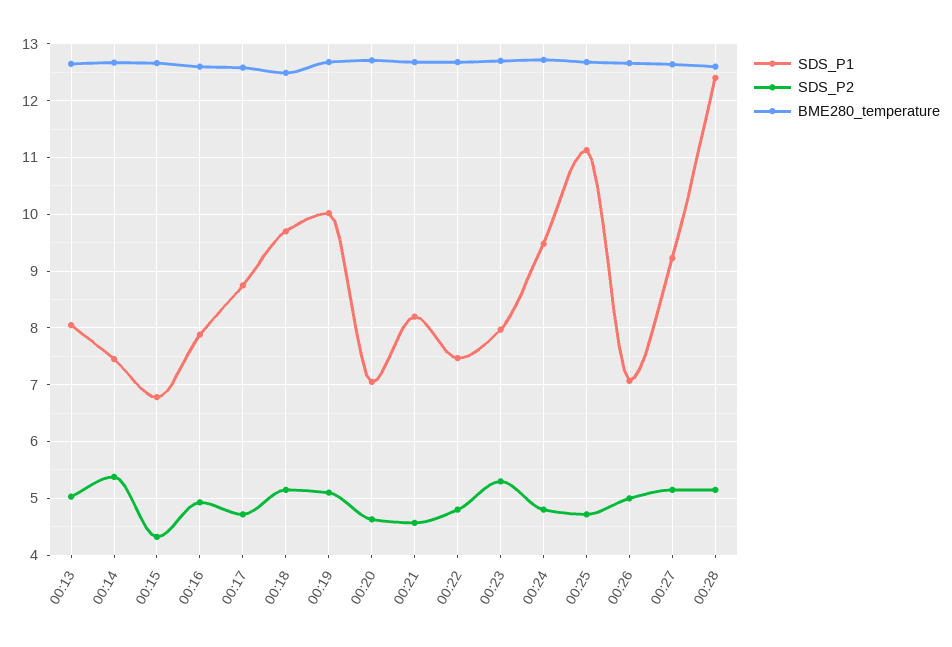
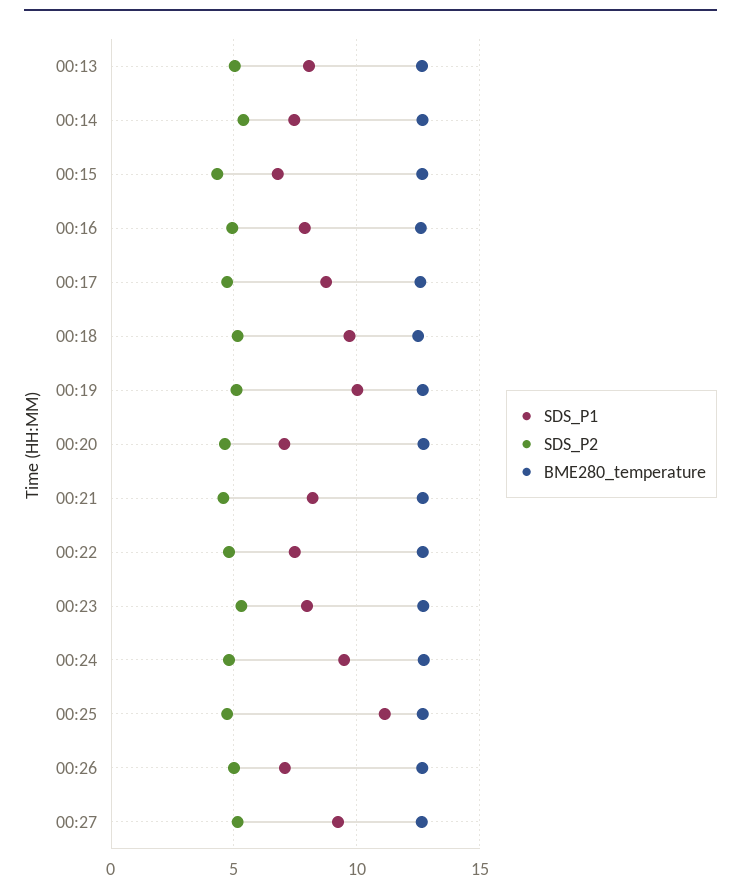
SDS_P1, 00:28: 12.4 -> none
SDS_P2, 00:28: 5.2 -> none
BME280_temperature, 00:28: 12.6 -> none

